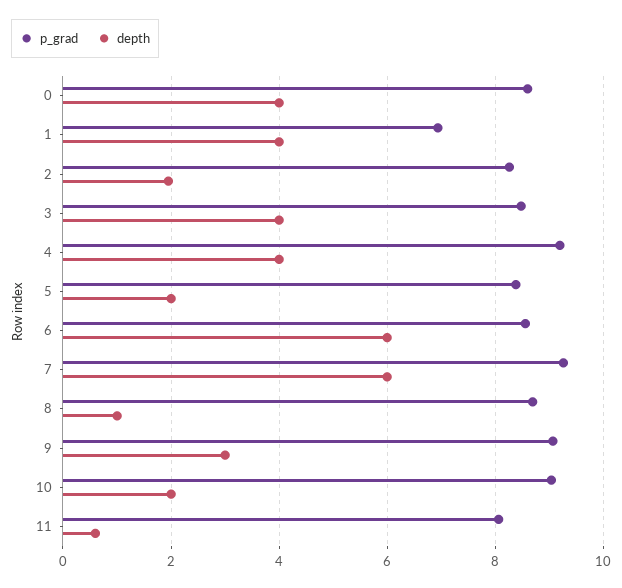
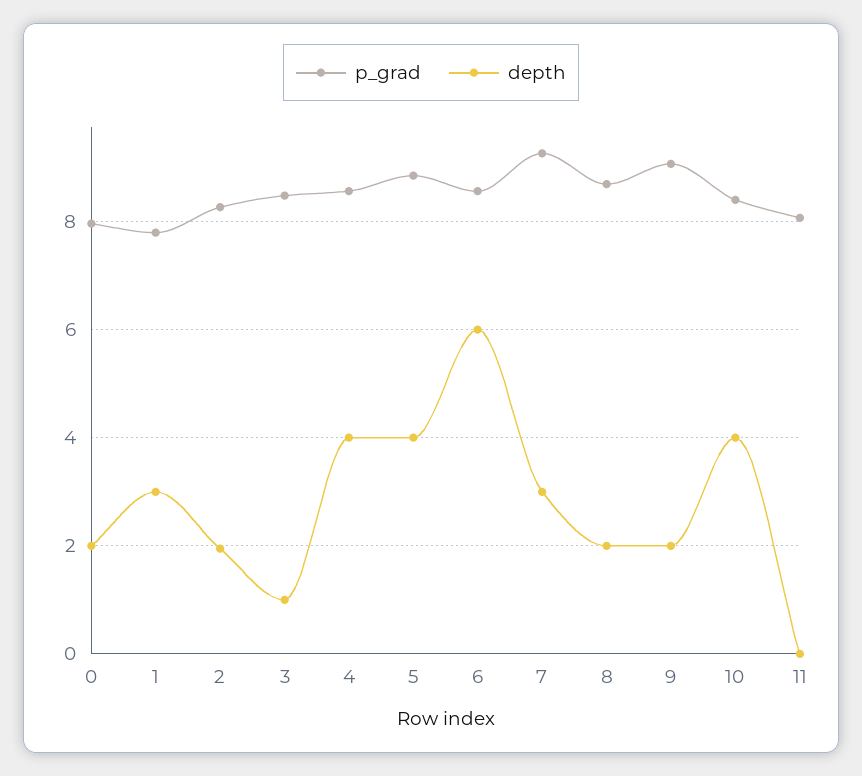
p_grad, 0: 8.6 -> 8
depth, 0: 4 -> 2
p_grad, 1: 7 -> 7.8
depth, 1: 4 -> 3
depth, 3: 4 -> 1
p_grad, 4: 9.2 -> 8.6
p_grad, 5: 8.4 -> 8.8
depth, 5: 2 -> 4
depth, 7: 6 -> 3
depth, 8: 1 -> 2
depth, 9: 3 -> 2
p_grad, 10: 9 -> 8.4
depth, 10: 2 -> 4
depth, 11: 0.6 -> 0

